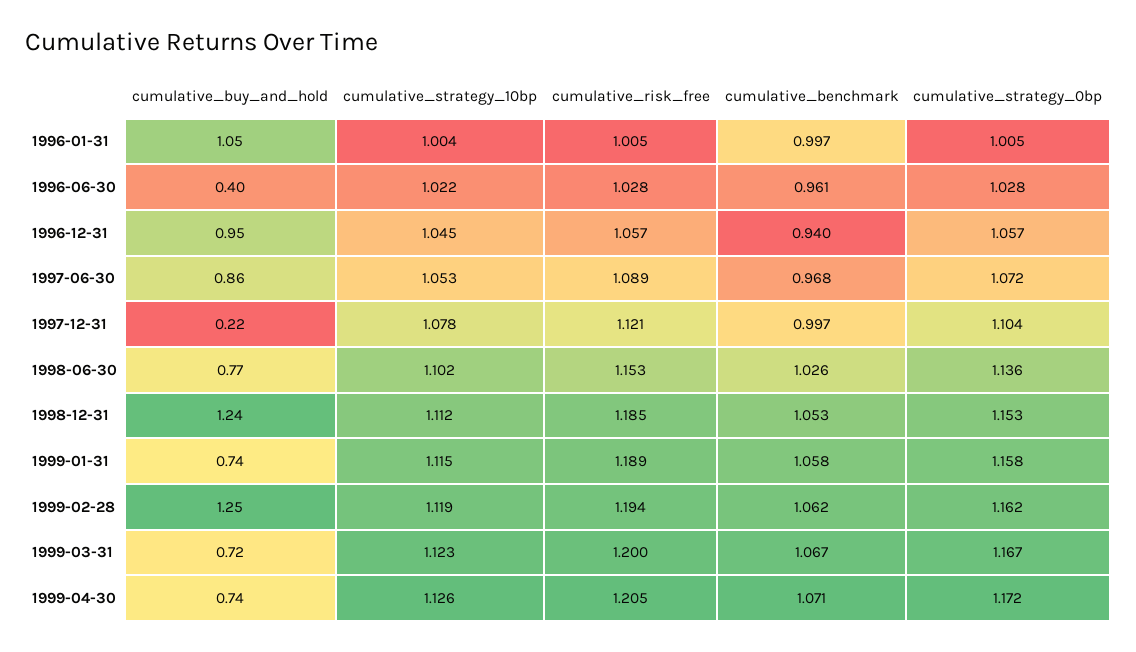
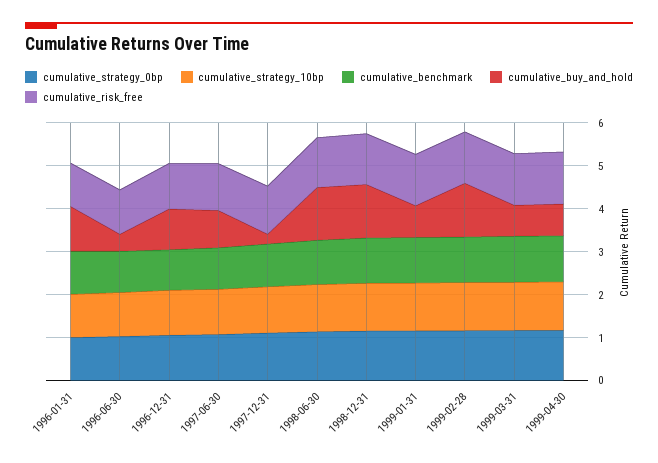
cumulative_buy_and_hold, 1998-06-30: 0.77 -> 1.2

